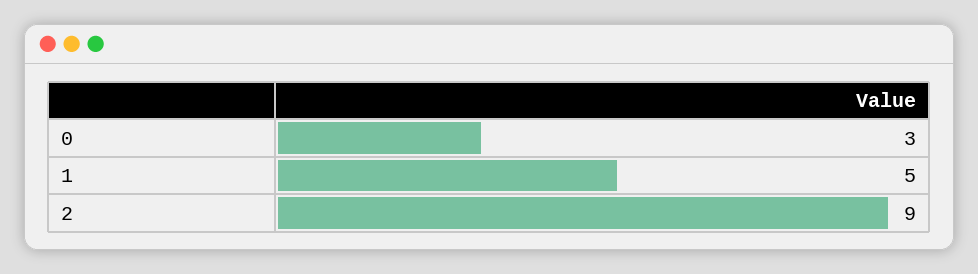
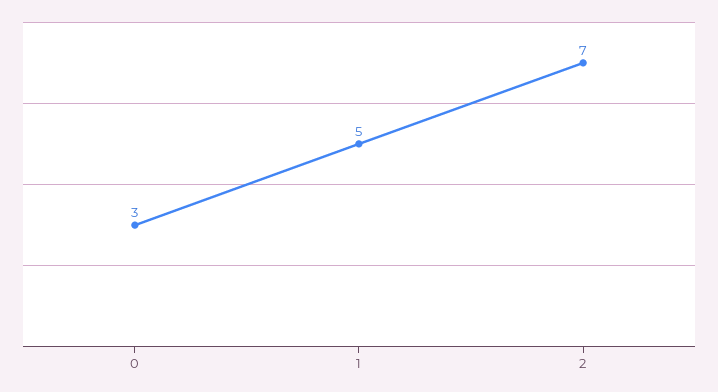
2: 9 -> 7

